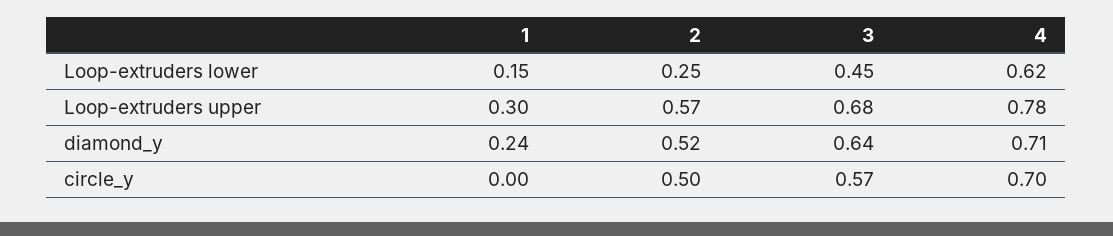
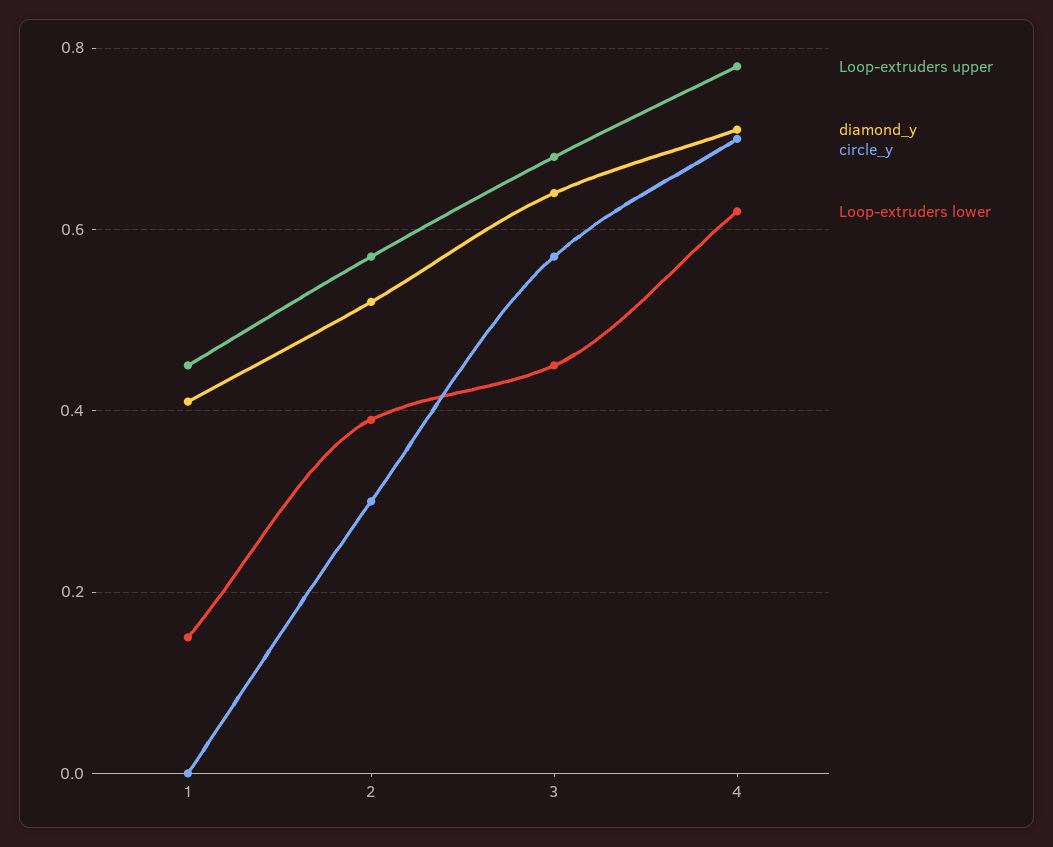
Loop-extruders lower, 2: 0.25 -> 0.4
Loop-extruders upper, 1: 0.3 -> 0.45
diamond_y, 1: 0.24 -> 0.4
circle_y, 2: 0.5 -> 0.3

